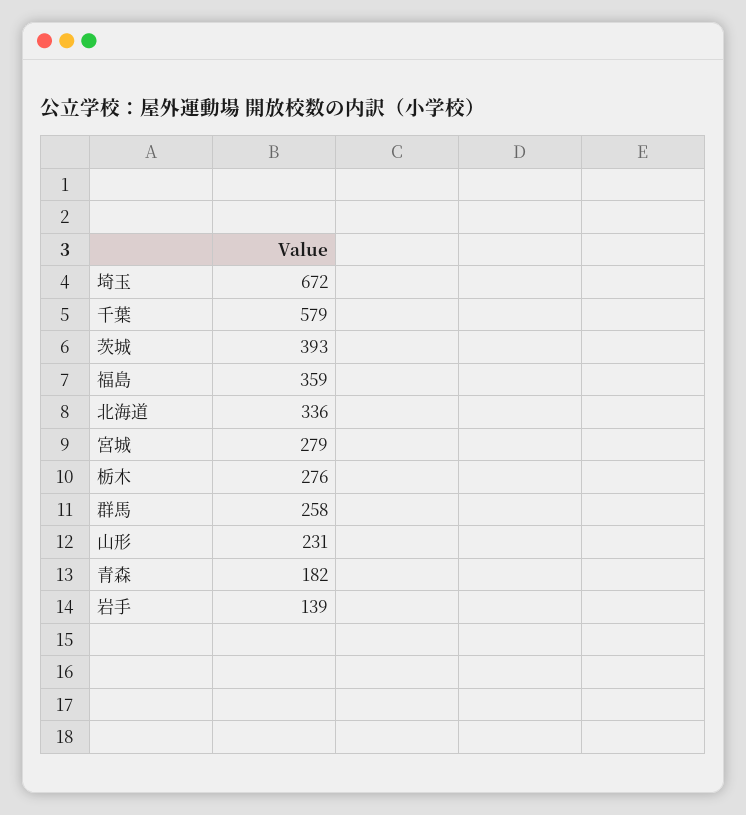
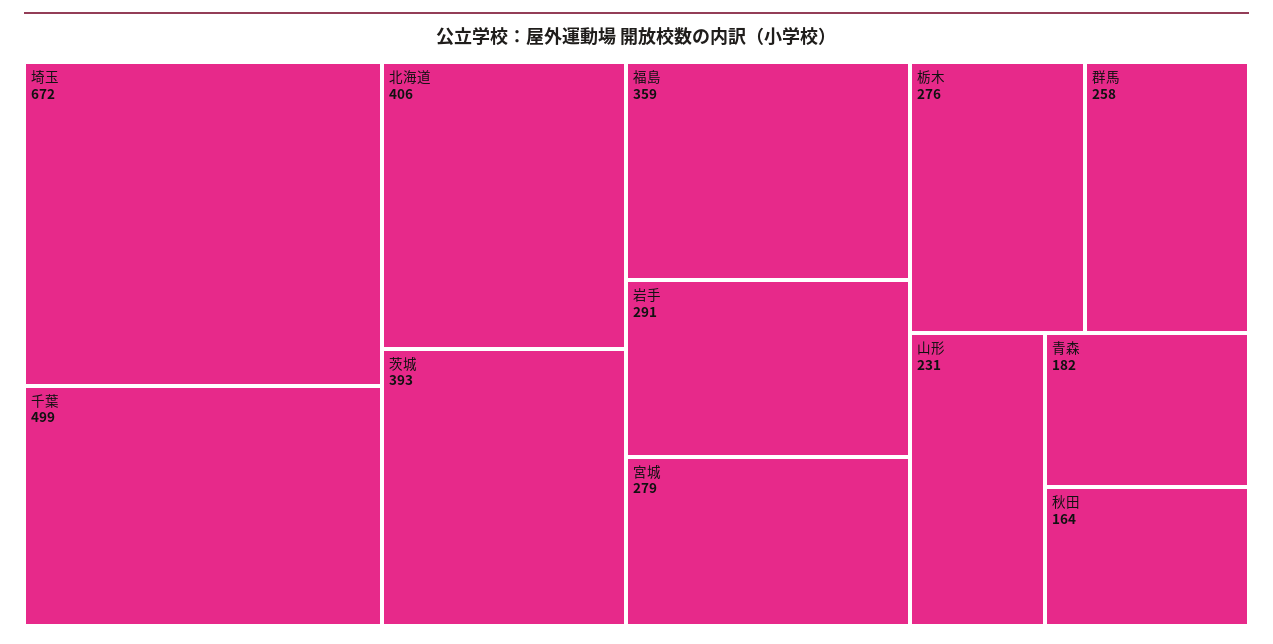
千葉: 579 -> 499
北海道: 336 -> 406
岩手: 139 -> 291
秋田: none -> 164

